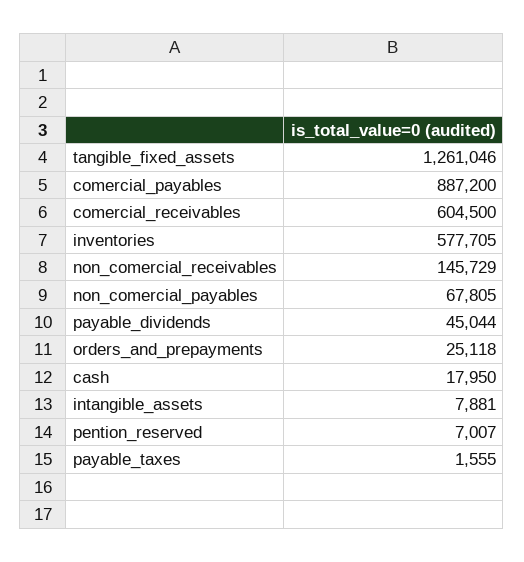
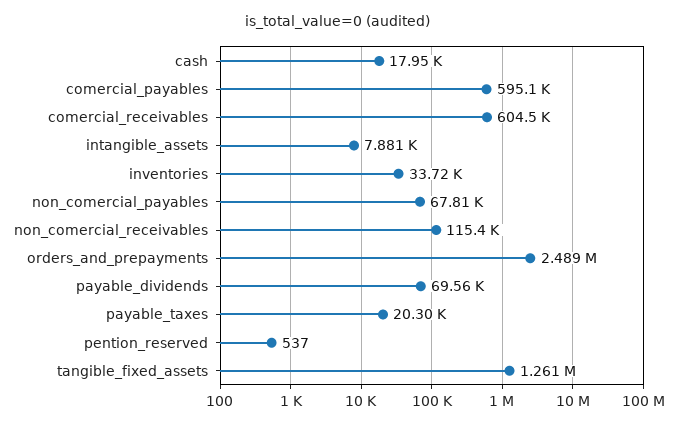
comercial_payables: 887200 -> 595100
inventories: 577705 -> 33720
non_comercial_receivables: 145729 -> 115400
payable_dividends: 45044 -> 69560
orders_and_prepayments: 25118 -> 2489000
pention_reserved: 7007 -> 537
payable_taxes: 1555 -> 20300

